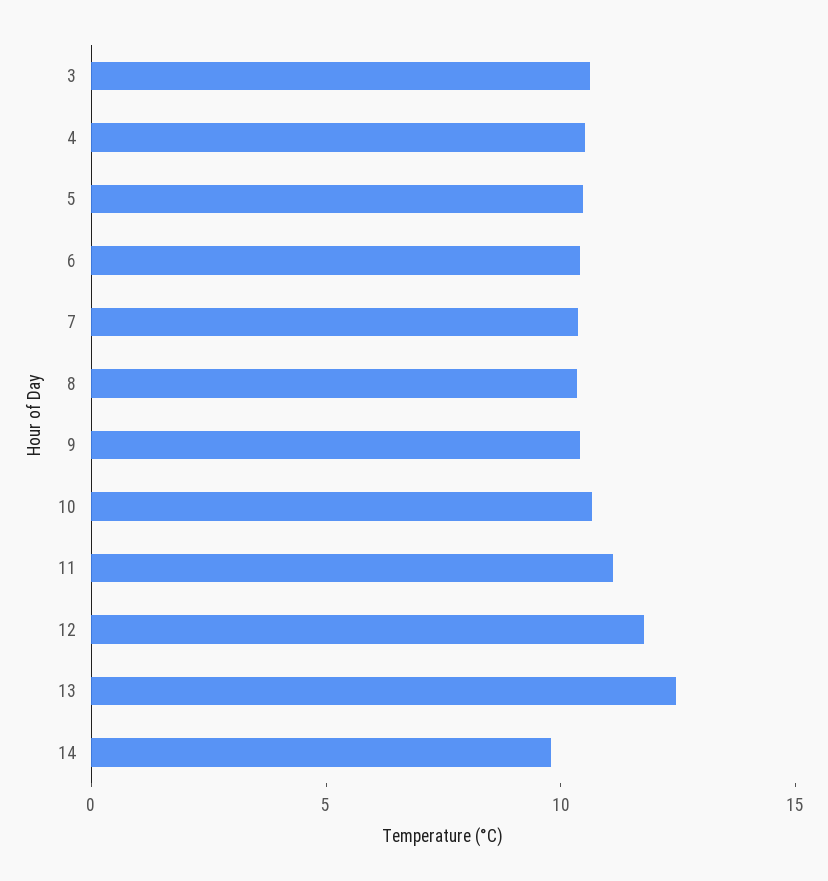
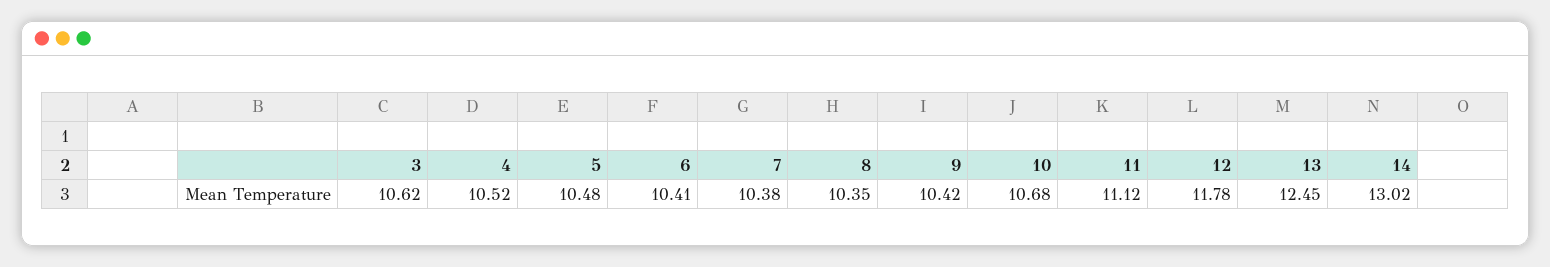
14: 10 -> 13.02

